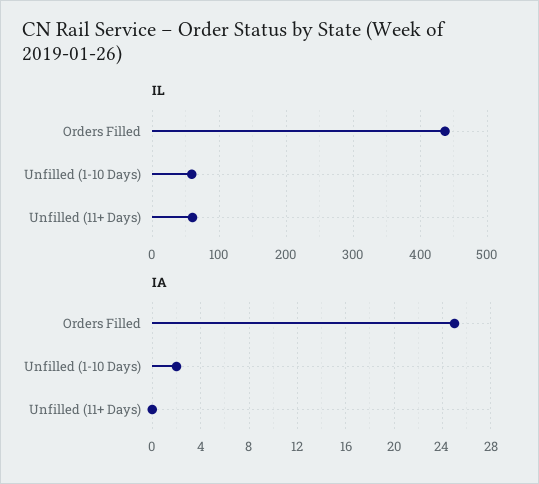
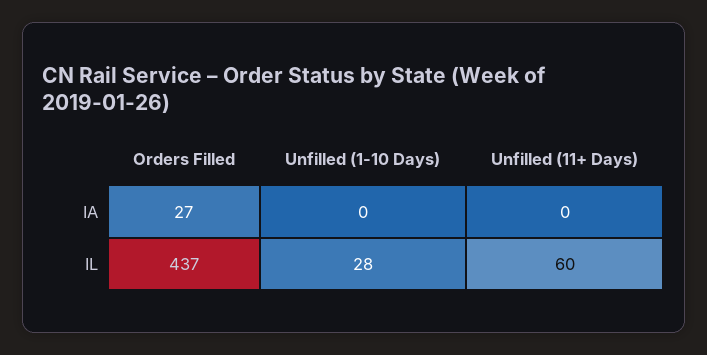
IL, Unfilled (1-10 Days): 60 -> 28
IA, Orders Filled: 25 -> 27
IA, Unfilled (1-10 Days): 2 -> 0

